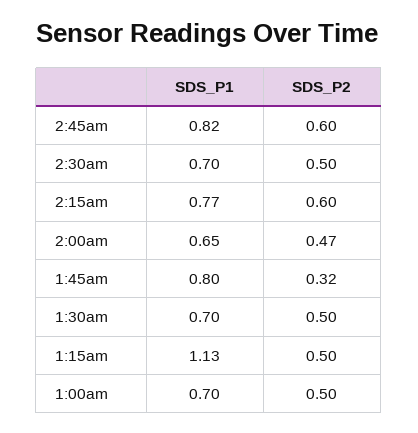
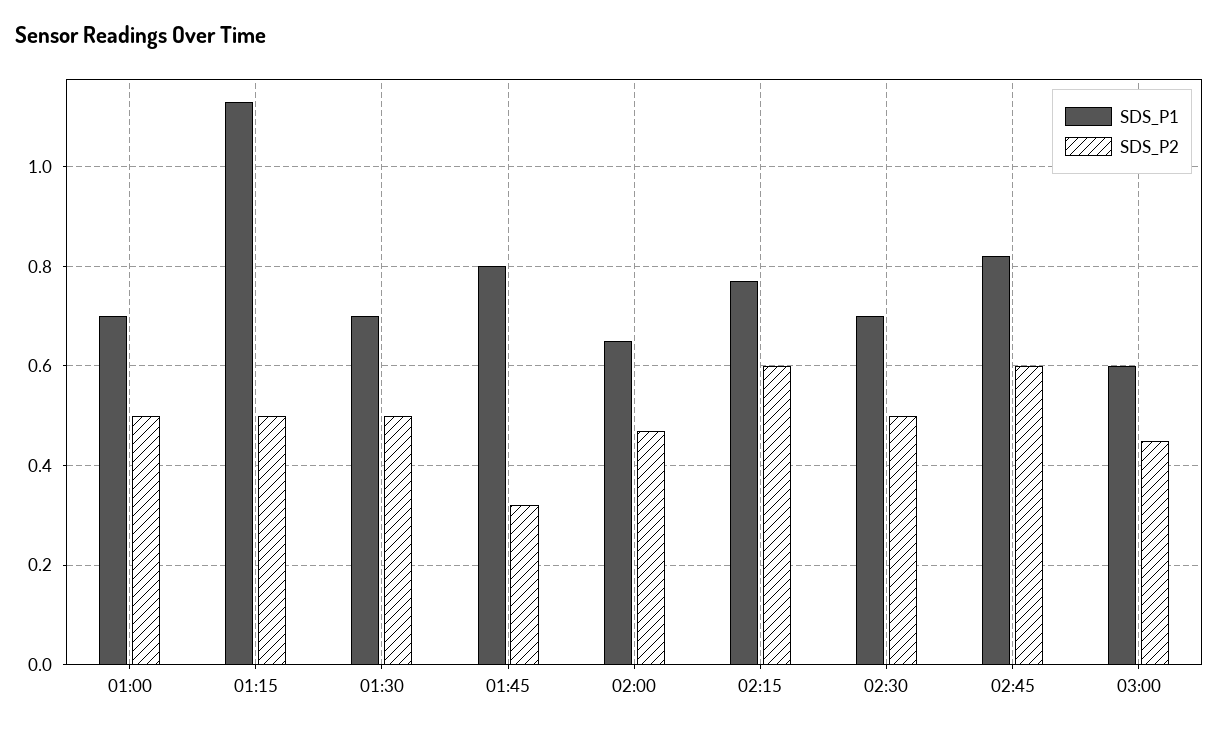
SDS_P1, 03:00: none -> 0.6
SDS_P2, 03:00: none -> 0.45

